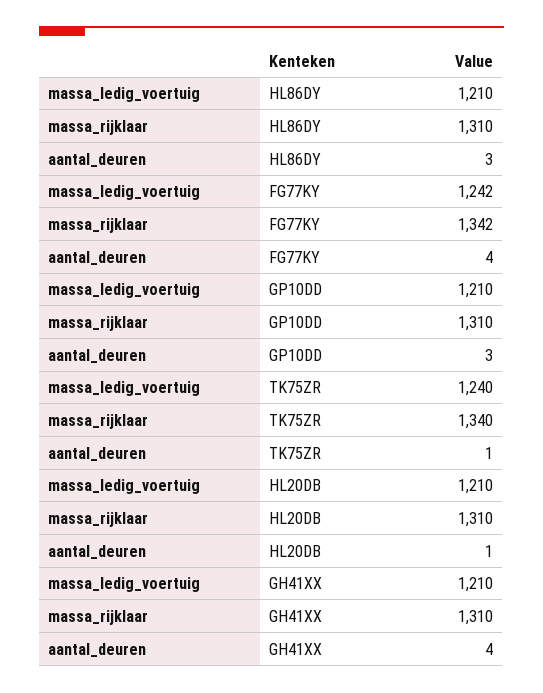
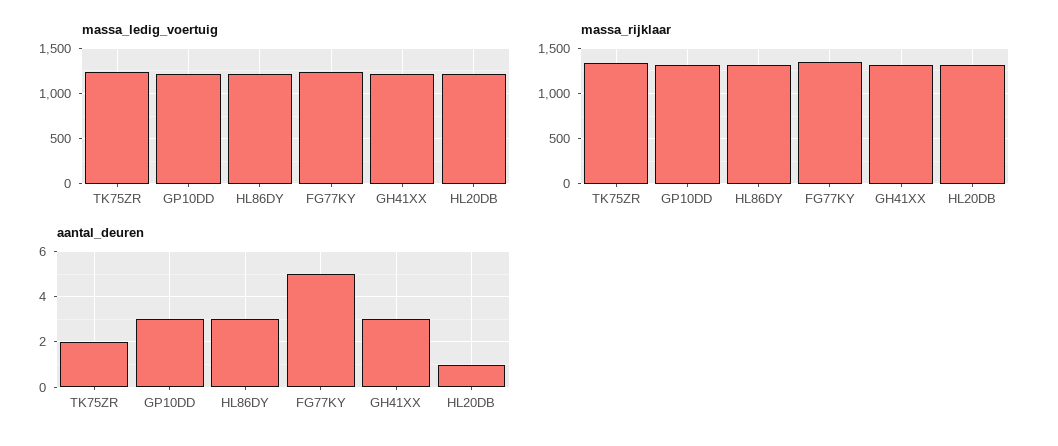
aantal_deuren, FG77KY: 4 -> 5
aantal_deuren, TK75ZR: 1 -> 2
aantal_deuren, GH41XX: 4 -> 3

